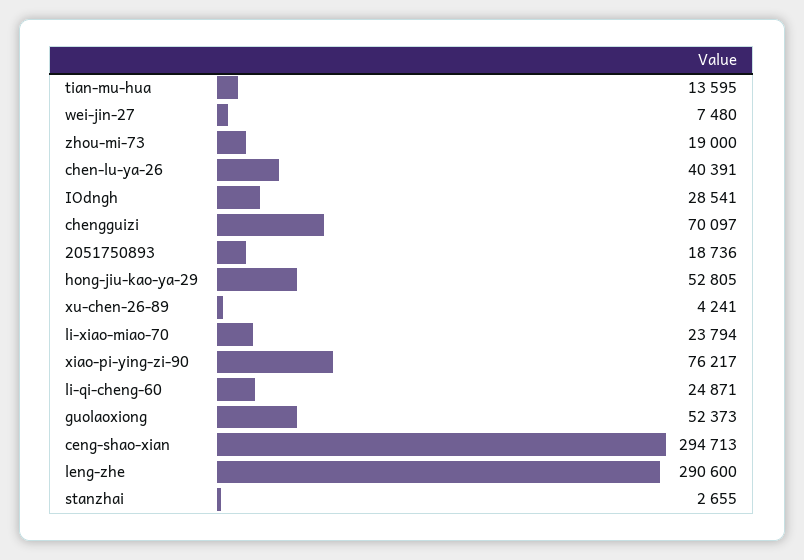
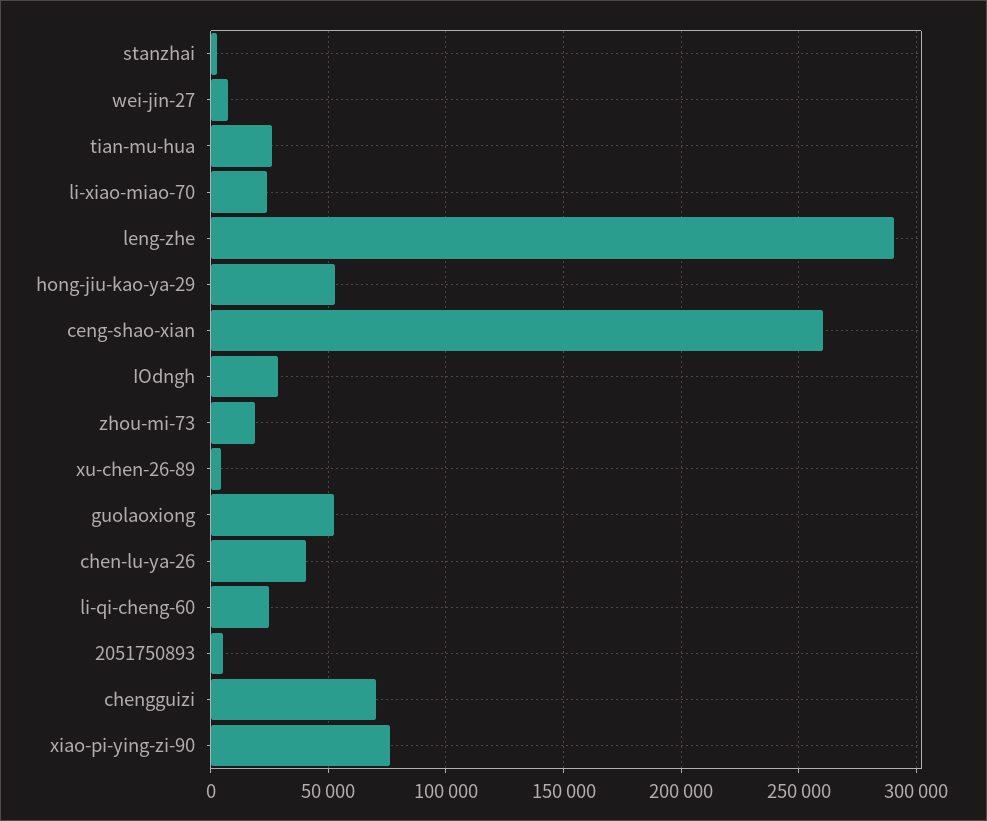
tian-mu-hua: 13595 -> 25000
2051750893: 18736 -> 5000
ceng-shao-xian: 294713 -> 260000

